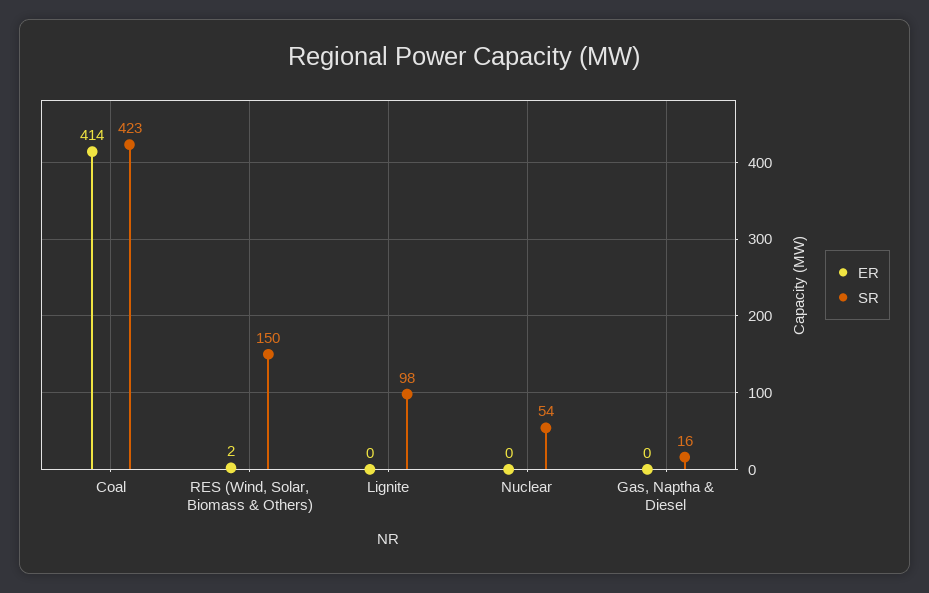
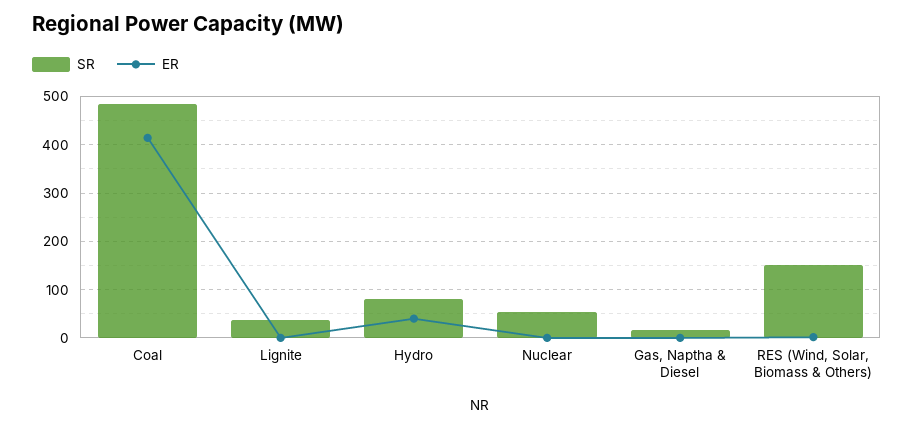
SR, Coal: 423 -> 480
SR, Lignite: 98 -> 40
SR, Hydro: none -> 80
ER, Hydro: none -> 40

